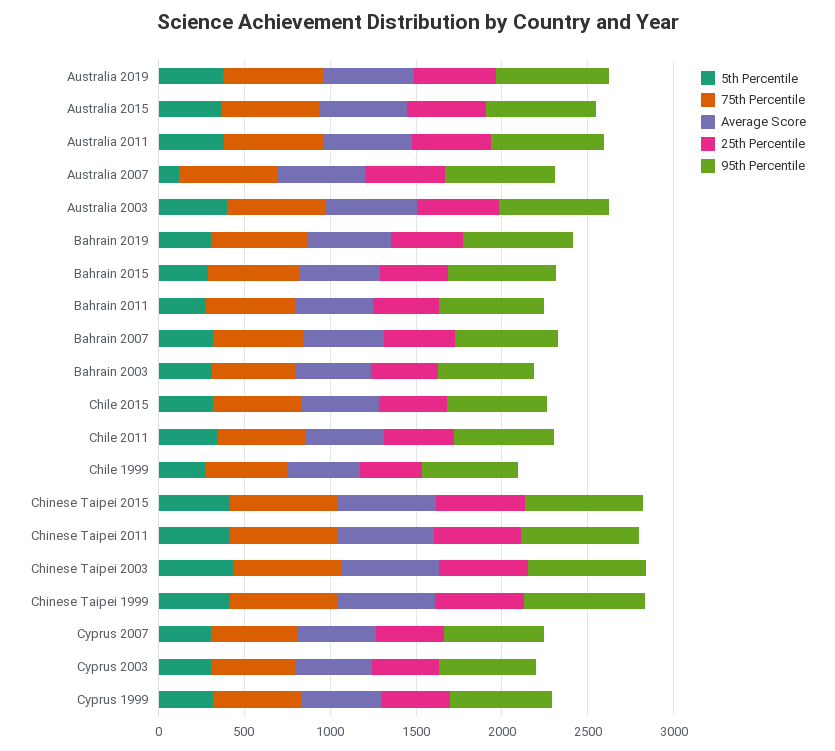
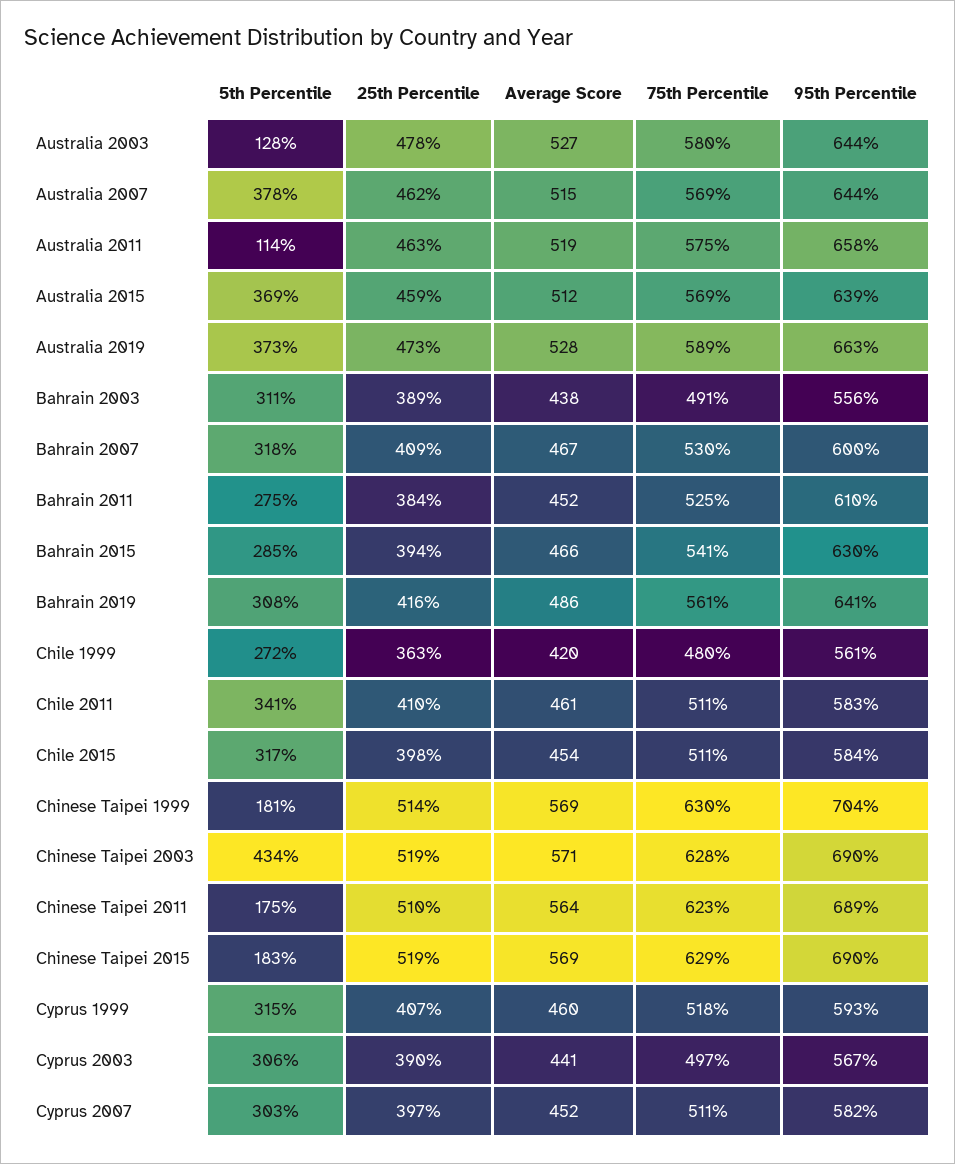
5th Percentile, Australia 2011: 400 -> 114
5th Percentile, Australia 2007: 100 -> 378
5th Percentile, Australia 2003: 400 -> 128
5th Percentile, Chinese Taipei 2015: 400 -> 183
5th Percentile, Chinese Taipei 2011: 400 -> 175
5th Percentile, Chinese Taipei 1999: 400 -> 181

